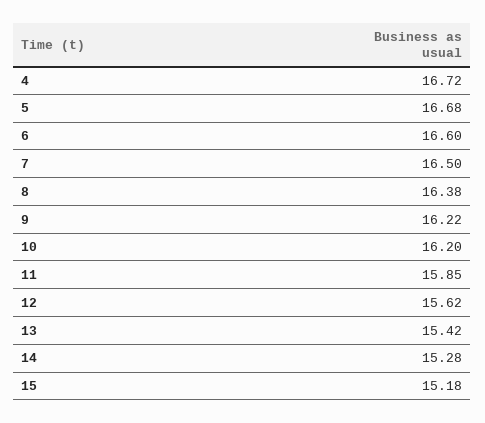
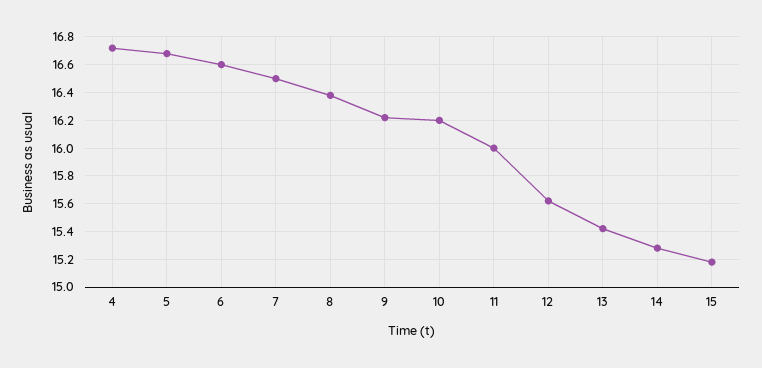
11: 15.85 -> 16

